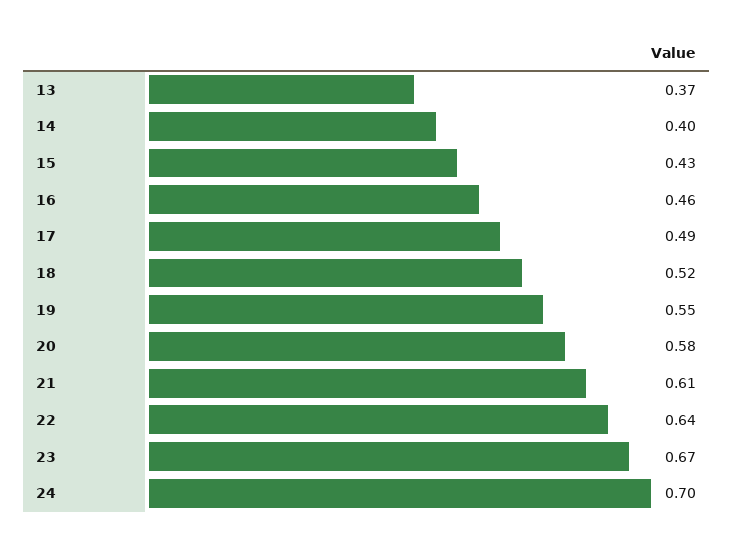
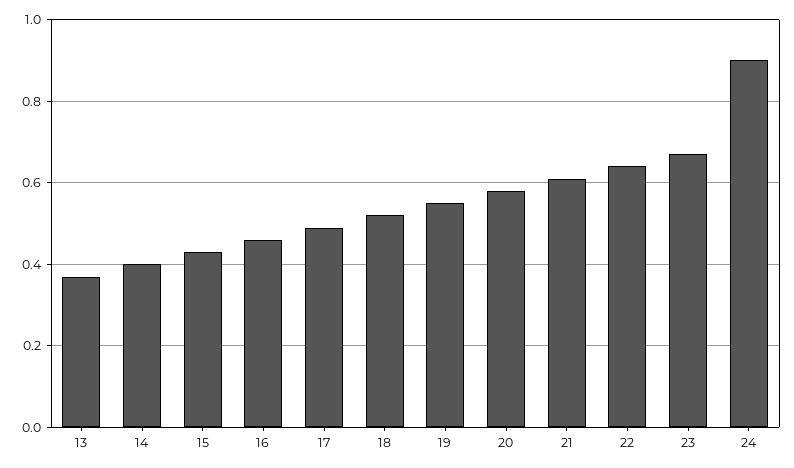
24: 0.7 -> 0.9

